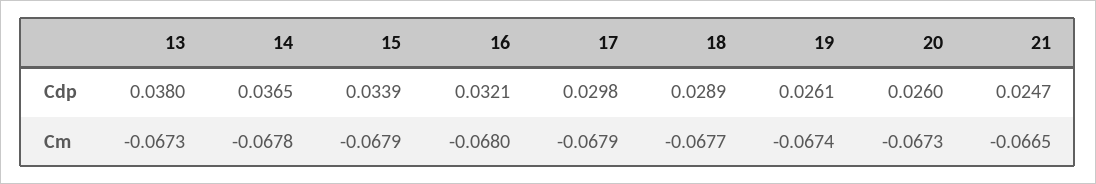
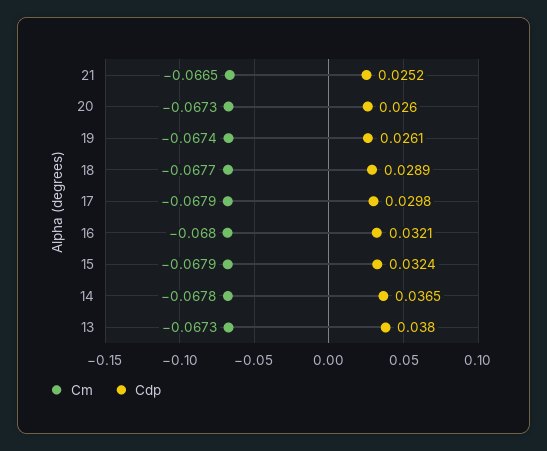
Cdp, 15: 0.0339 -> 0.0324
Cdp, 21: 0.0247 -> 0.0252

